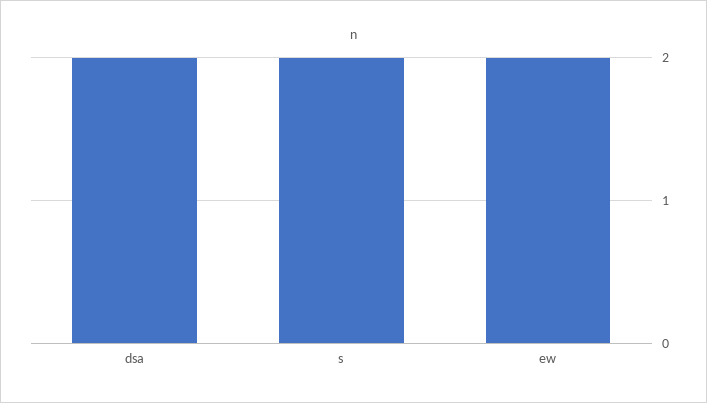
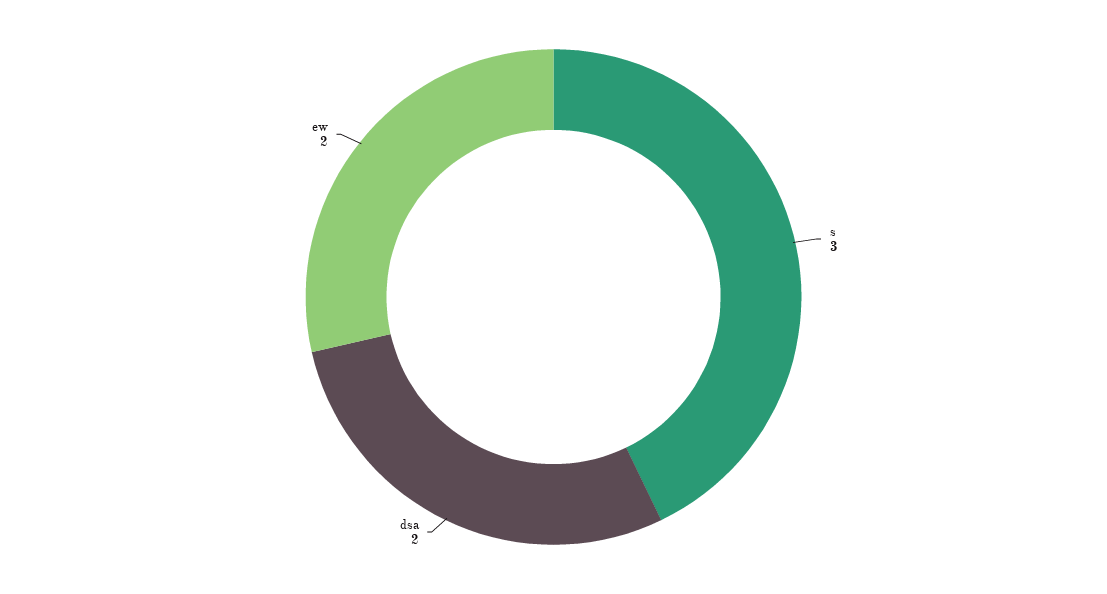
s: 2 -> 3

